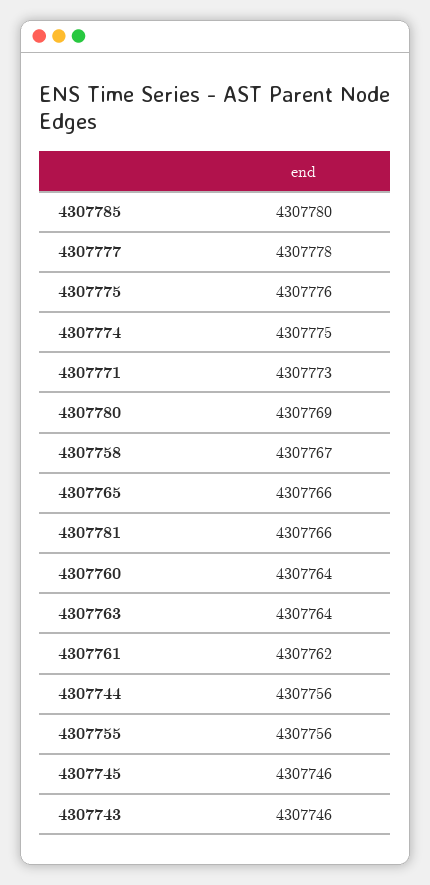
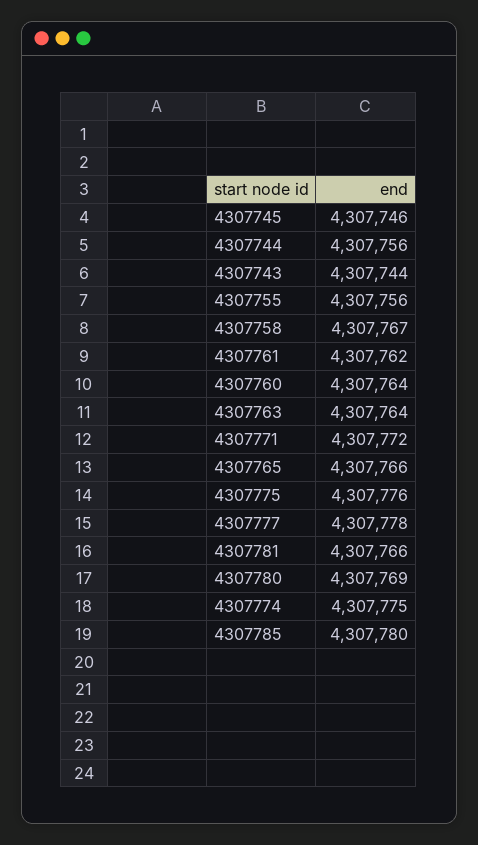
4307771: 4307773 -> 4307772
4307743: 4307746 -> 4307744

